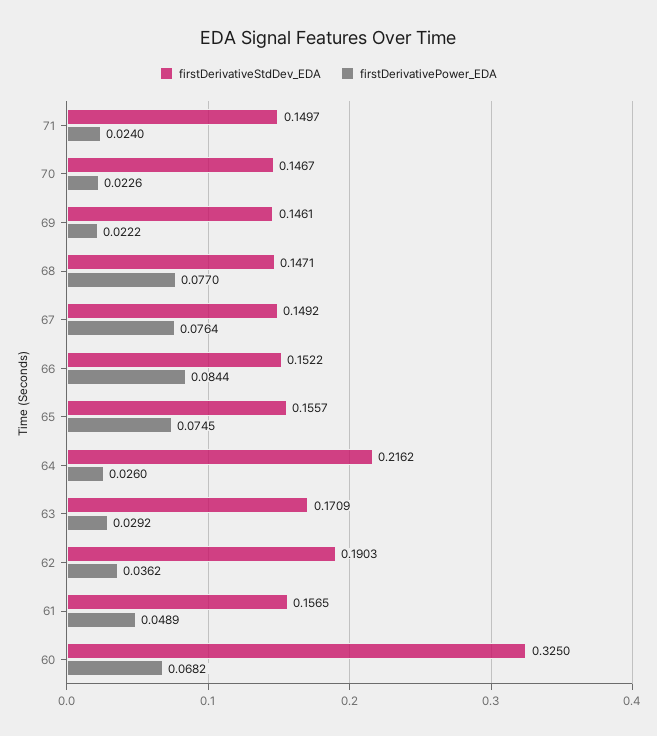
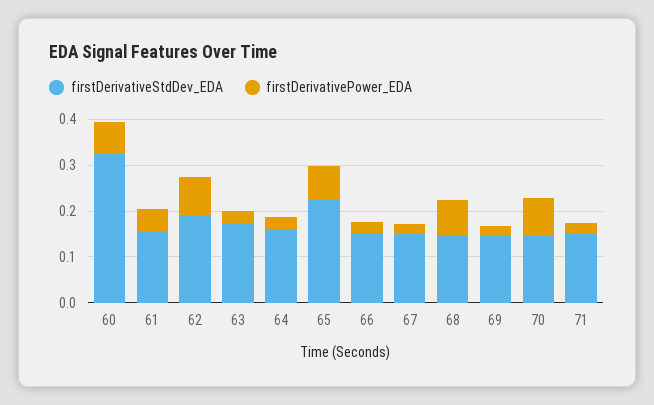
firstDerivativePower_EDA, 70: 0.0226 -> 0.08
firstDerivativePower_EDA, 67: 0.0764 -> 0.02
firstDerivativePower_EDA, 66: 0.0844 -> 0.02
firstDerivativeStdDev_EDA, 65: 0.1557 -> 0.22
firstDerivativeStdDev_EDA, 64: 0.2162 -> 0.16
firstDerivativePower_EDA, 62: 0.0362 -> 0.08

